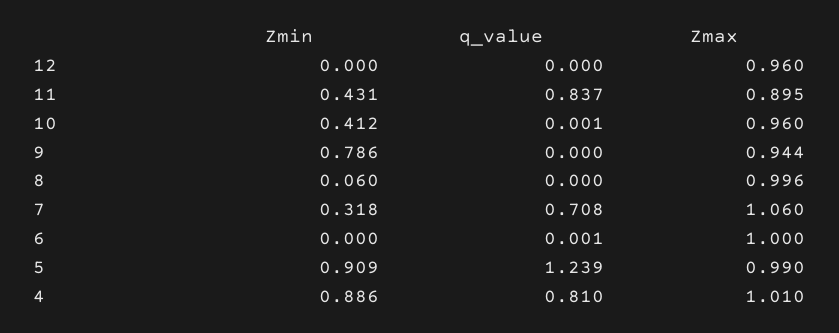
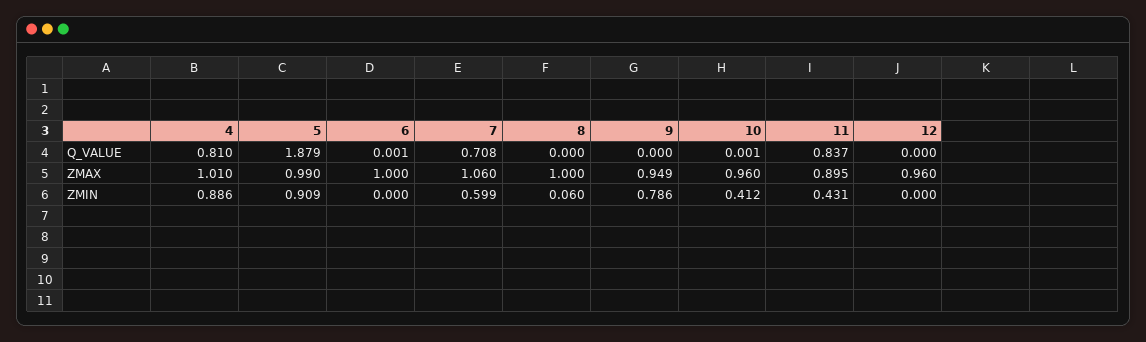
Zmax, 9: 0.944 -> 0.949
Zmax, 8: 0.996 -> 1
Zmin, 7: 0.318 -> 0.599
q_value, 5: 1.239 -> 1.879

